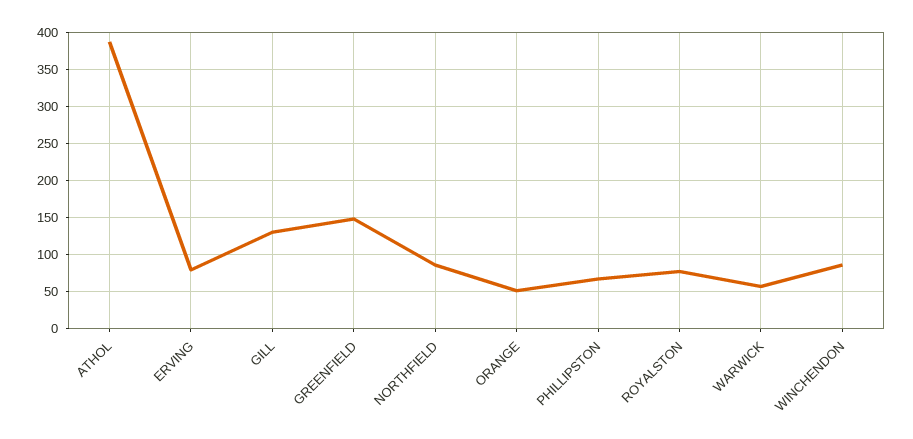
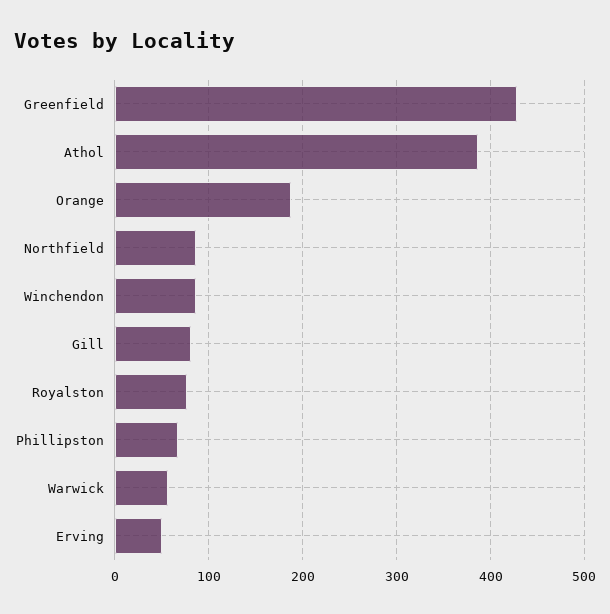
ERVING: 80 -> 50
GILL: 130 -> 80
GREENFIELD: 150 -> 430
ORANGE: 50 -> 190

